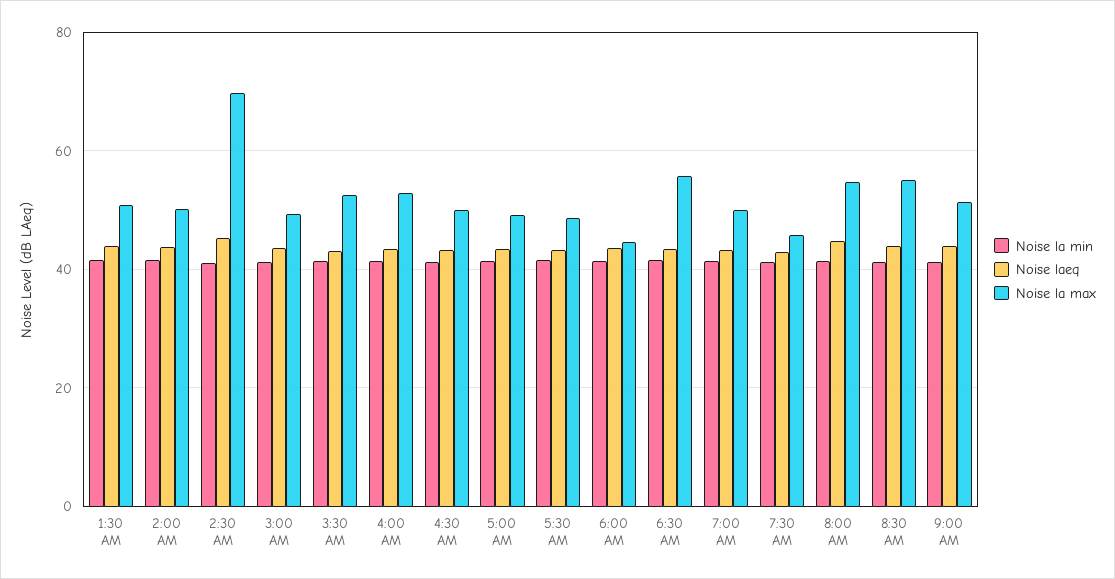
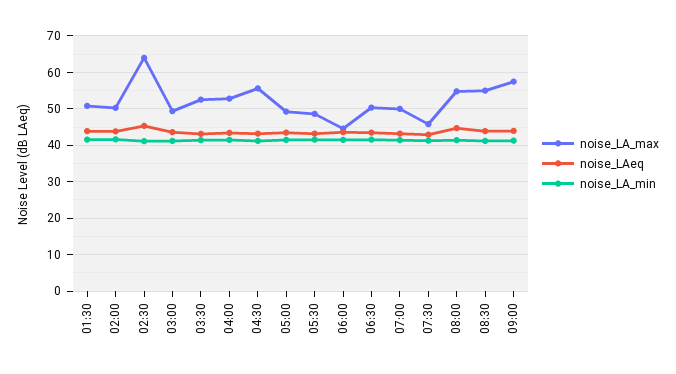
Noise la max, 2:30 AM: 70 -> 64
Noise la max, 4:30 AM: 50 -> 56
Noise la max, 6:30 AM: 56 -> 50
Noise la max, 9:00 AM: 52 -> 58

